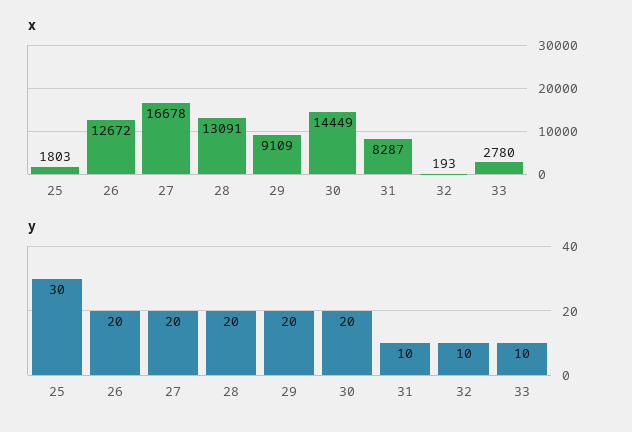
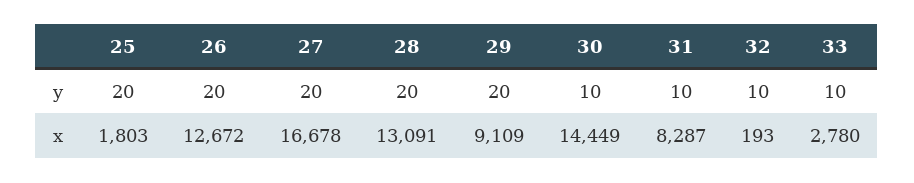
y, 25: 30 -> 20
y, 30: 20 -> 10

